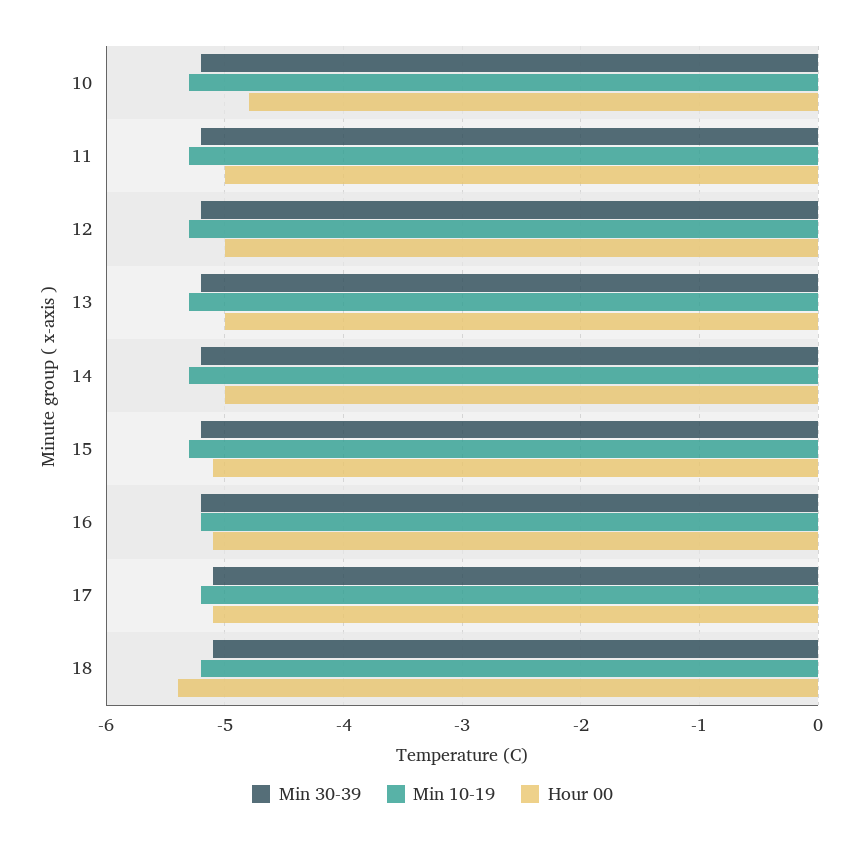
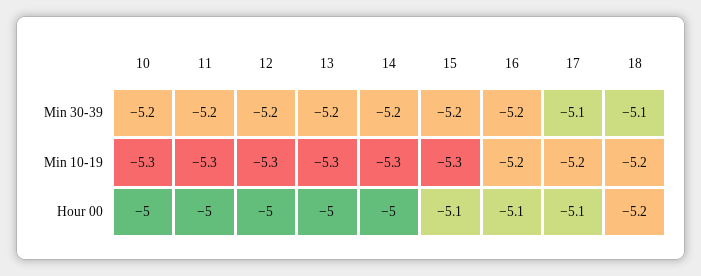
Hour 00, 10: -4.8 -> -5
Hour 00, 18: -5.4 -> -5.2

